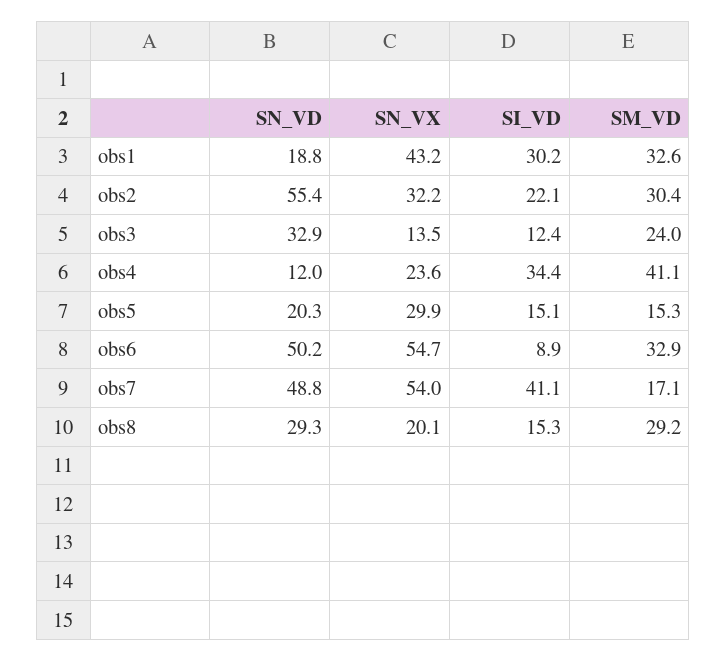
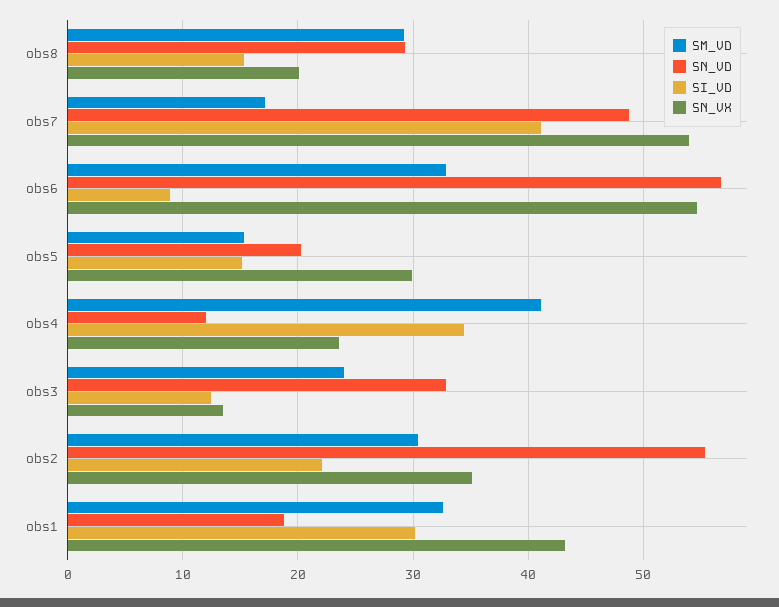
SN_VX, obs2: 32.2 -> 35
SN_VD, obs6: 50.2 -> 57

